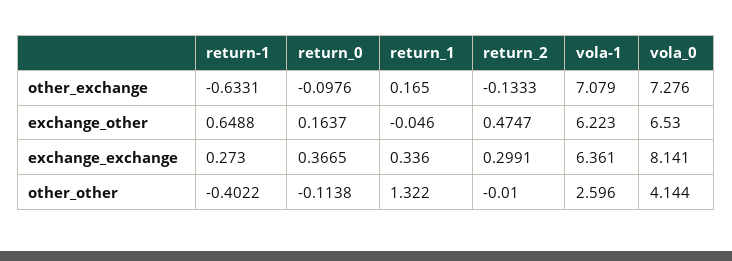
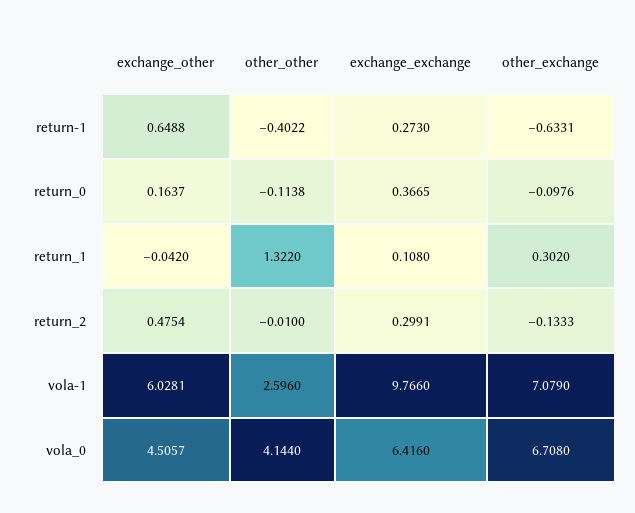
return_1, other_exchange: 0.165 -> 0.302
vola_0, other_exchange: 7.276 -> 6.708
return_1, exchange_other: -0.046 -> -0.042
return_2, exchange_other: 0.4747 -> 0.4754
vola-1, exchange_other: 6.223 -> 6.0281
vola_0, exchange_other: 6.53 -> 4.5057
return_1, exchange_exchange: 0.336 -> 0.108
vola-1, exchange_exchange: 6.361 -> 9.766
vola_0, exchange_exchange: 8.141 -> 6.416

